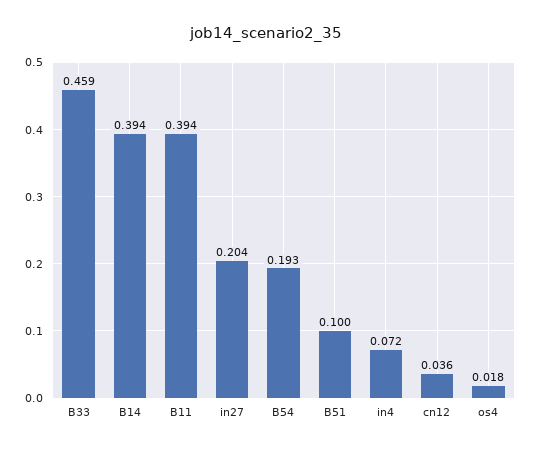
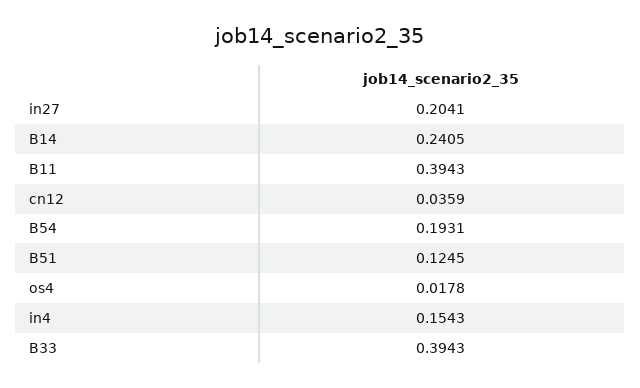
B33: 0.459 -> 0.3943
B14: 0.394 -> 0.2405
B51: 0.1 -> 0.1245
in4: 0.072 -> 0.1543

